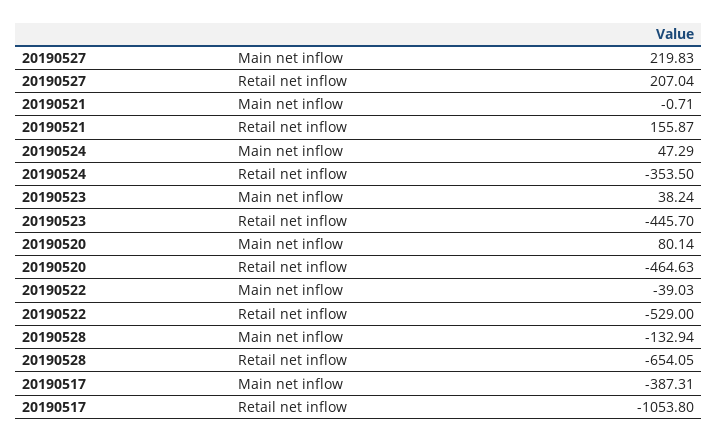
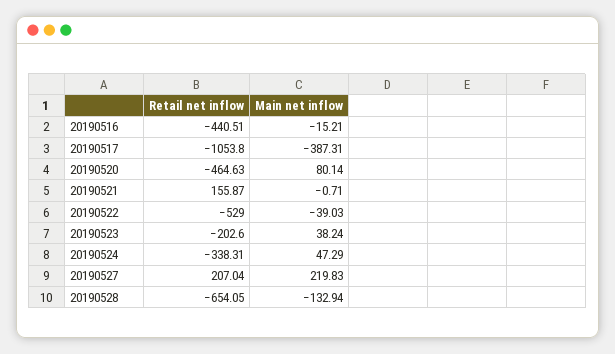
20190524, Retail net inflow: -353.5 -> -338.31
20190523, Retail net inflow: -445.7 -> -202.6
20190516, Retail net inflow: none -> -440.51
20190516, Main net inflow: none -> -15.21

